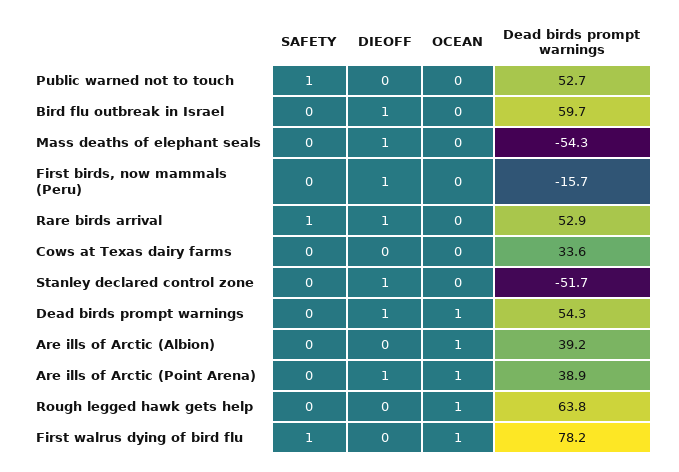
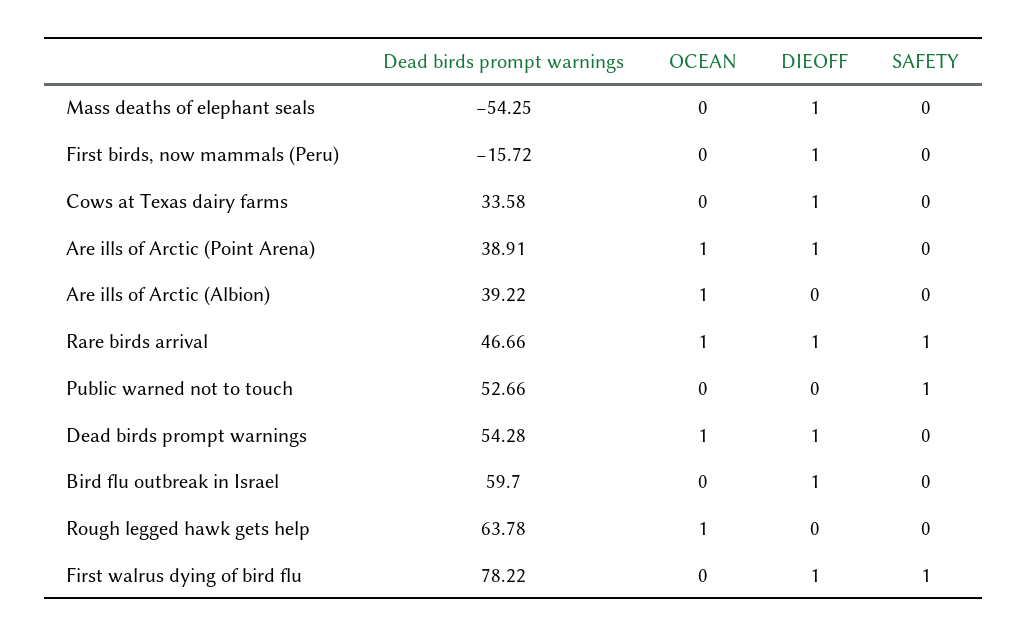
OCEAN, Rare birds arrival: 0 -> 1
Dead birds prompt warnings, Rare birds arrival: 52.9 -> 46.66
DIEOFF, Cows at Texas dairy farms: 0 -> 1
SAFETY, Stanley declared control zone: 0 -> none
DIEOFF, Stanley declared control zone: 1 -> none
OCEAN, Stanley declared control zone: 0 -> none
Dead birds prompt warnings, Stanley declared control zone: -51.7 -> none
DIEOFF, First walrus dying of bird flu: 0 -> 1
OCEAN, First walrus dying of bird flu: 1 -> 0

